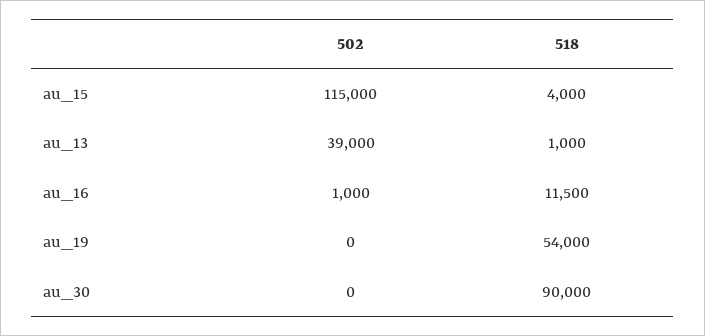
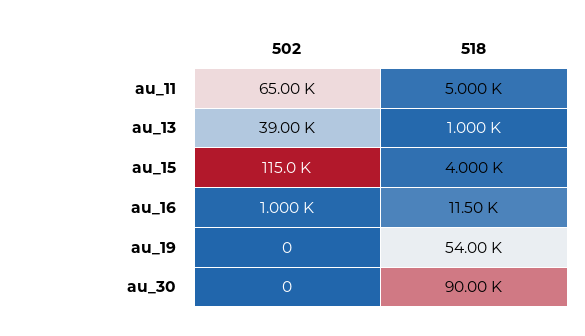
502, au_11: none -> 65000
518, au_11: none -> 5000

